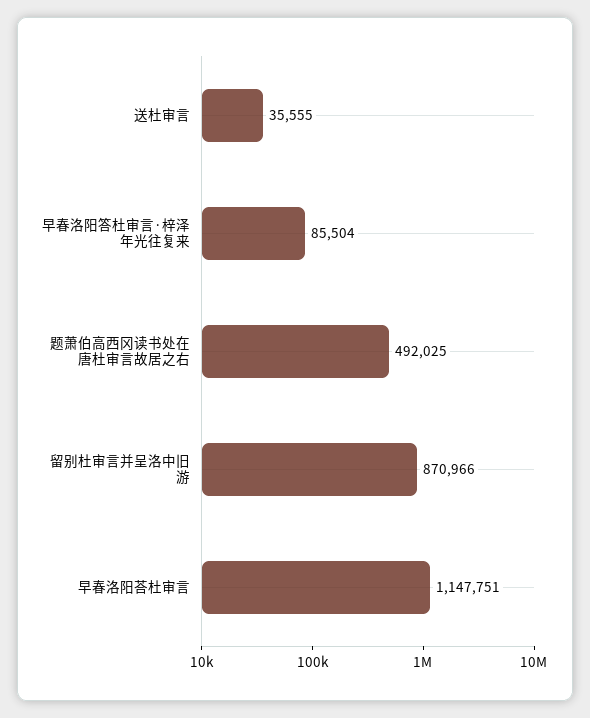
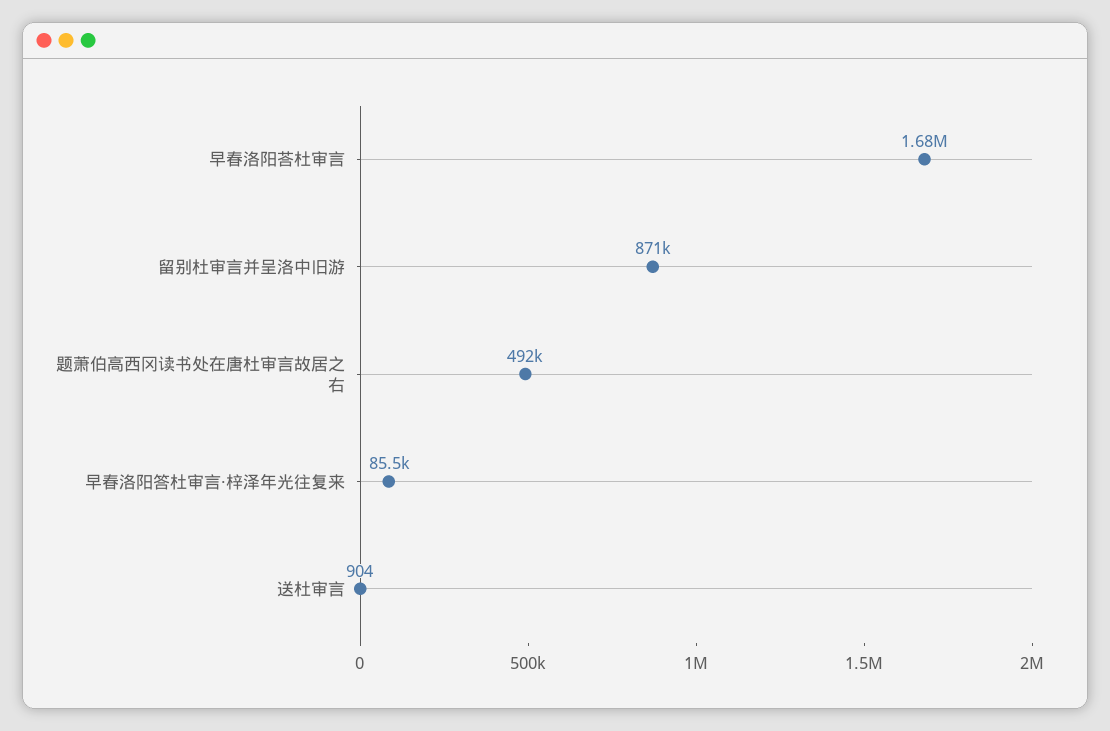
送杜审言: 35555 -> 904
早春洛阳荅杜审言: 1147751 -> 1680000

